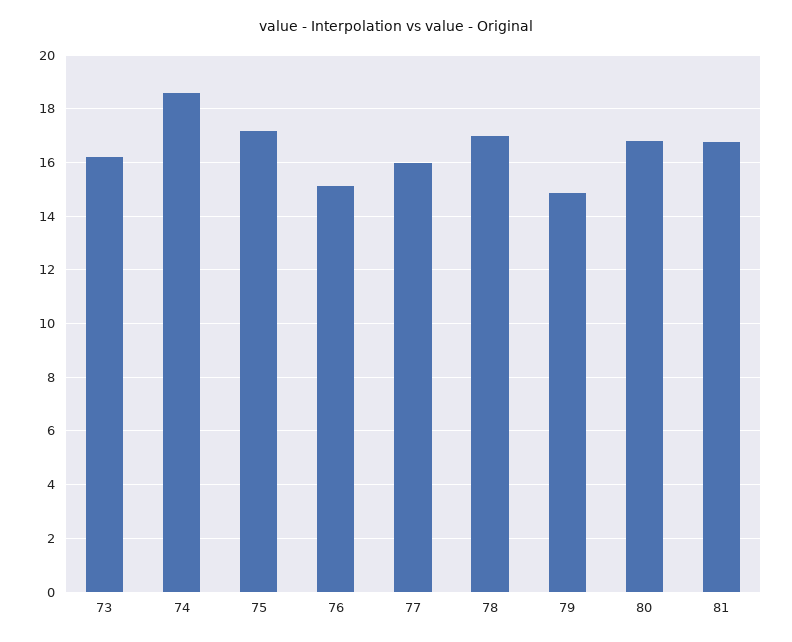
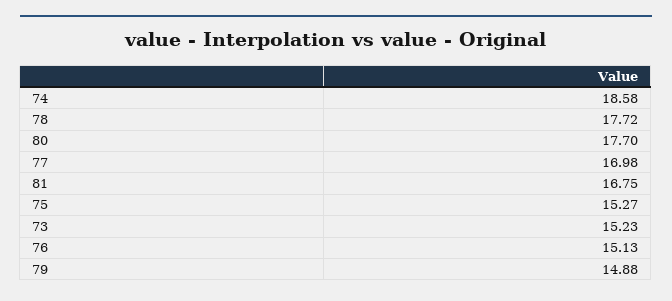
73: 16.25 -> 15.23
75: 17.25 -> 15.27
77: 16 -> 16.98
78: 17 -> 17.72
80: 16.75 -> 17.7

